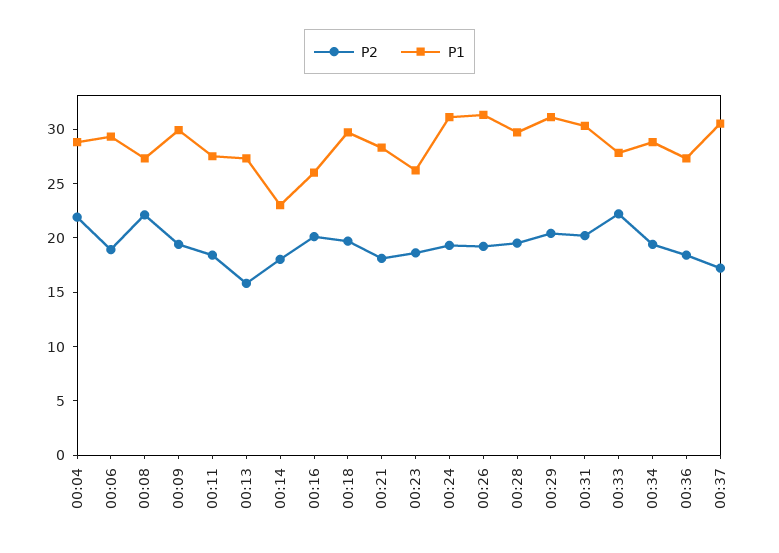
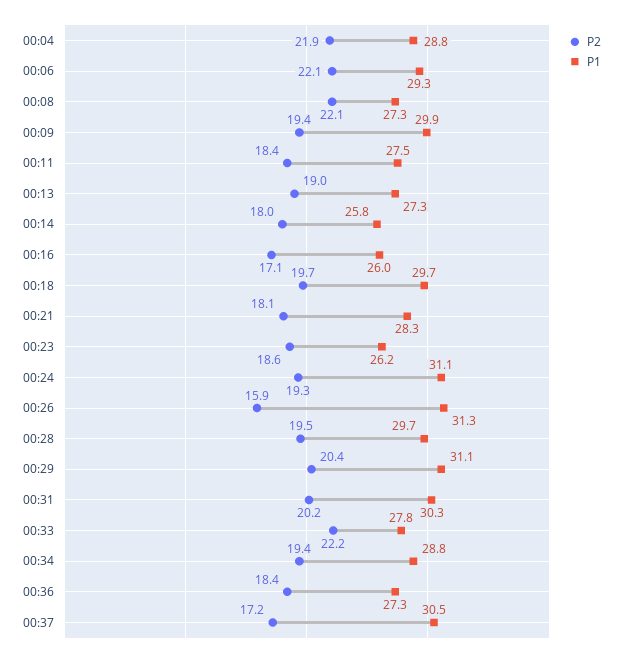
P2, 00:06: 19 -> 22.1
P2, 00:13: 16 -> 19
P1, 00:14: 23 -> 25.8
P2, 00:16: 20 -> 17.1
P2, 00:26: 19 -> 15.9

